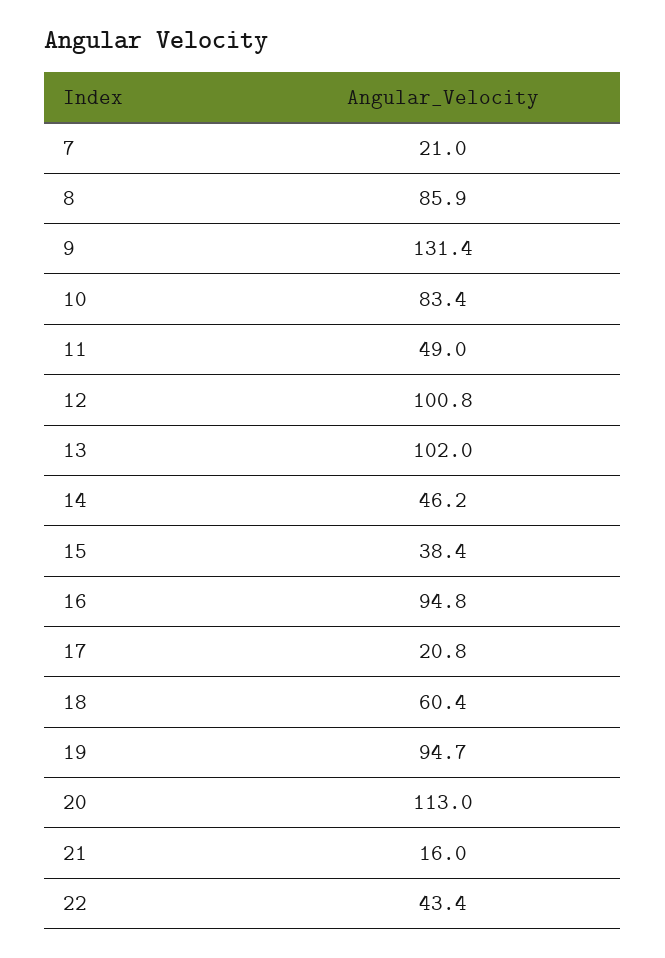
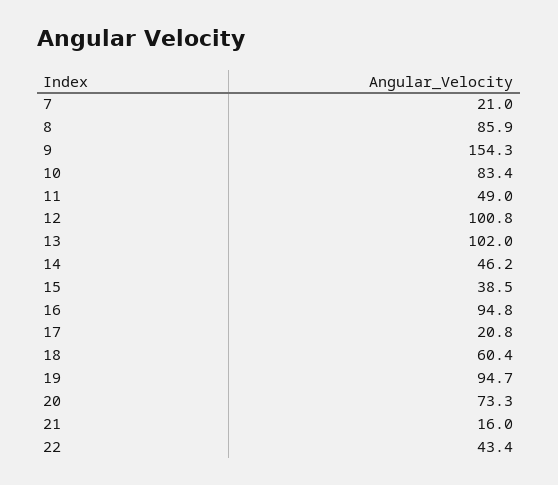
9: 131.4 -> 154.3
15: 38.4 -> 38.5
20: 113 -> 73.3

